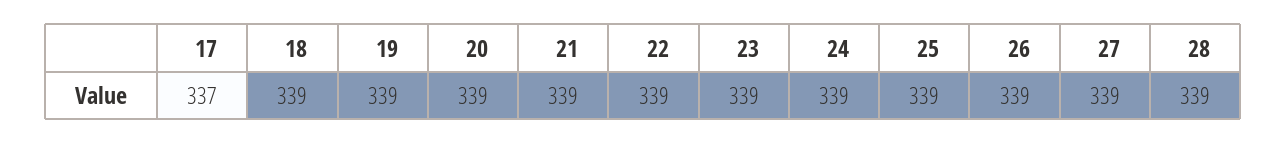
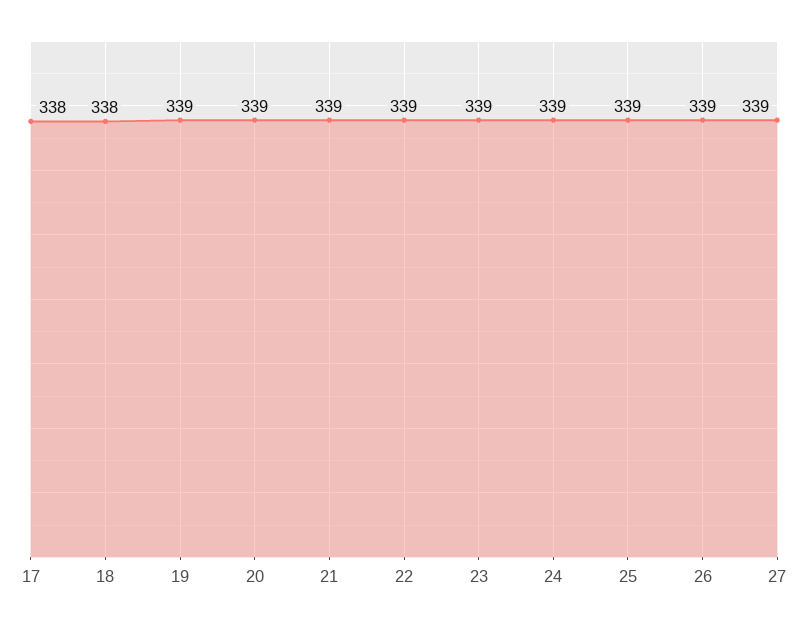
17: 337 -> 338
18: 339 -> 338
28: 339 -> none

